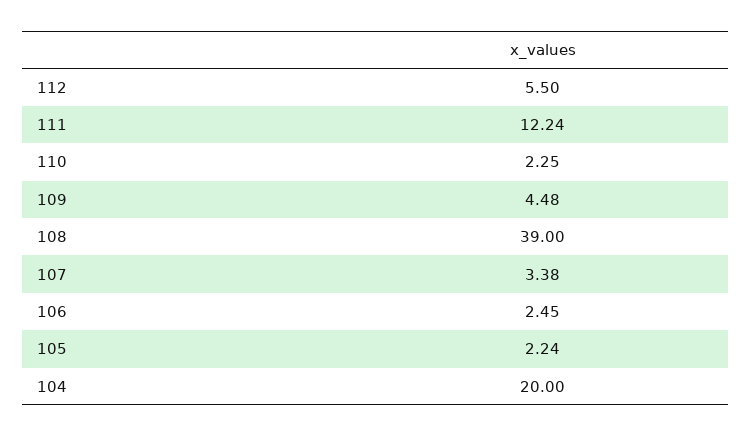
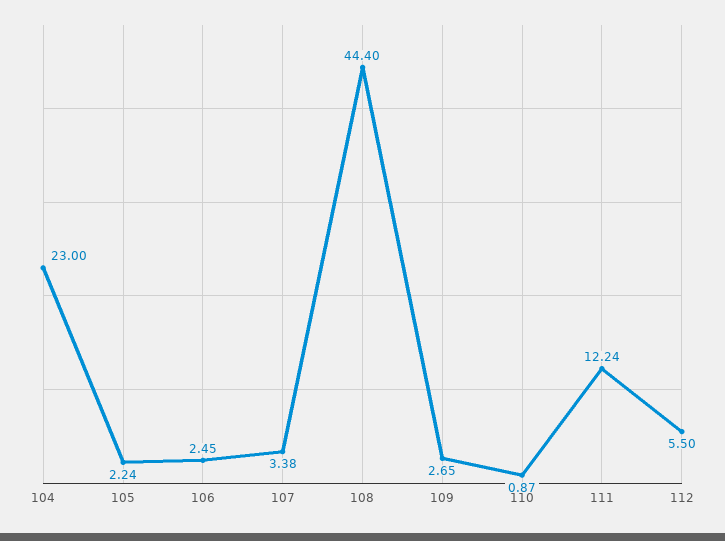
110: 2.25 -> 0.87
109: 4.48 -> 2.65
108: 39 -> 44.4
104: 20 -> 23

